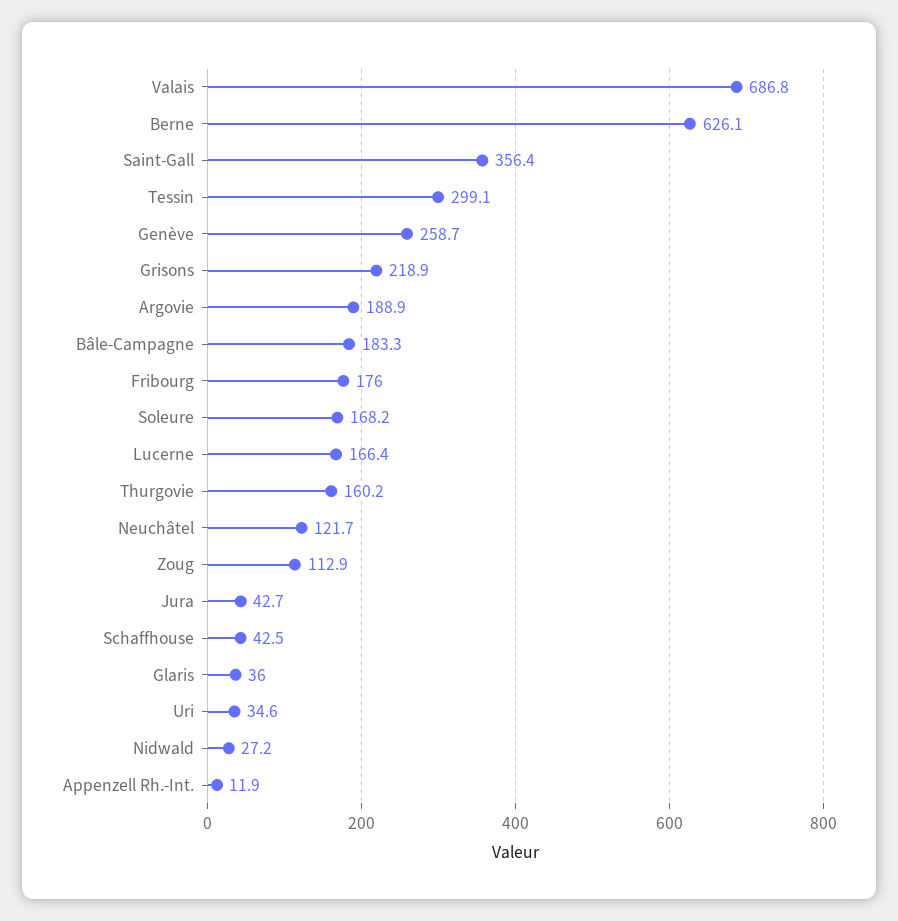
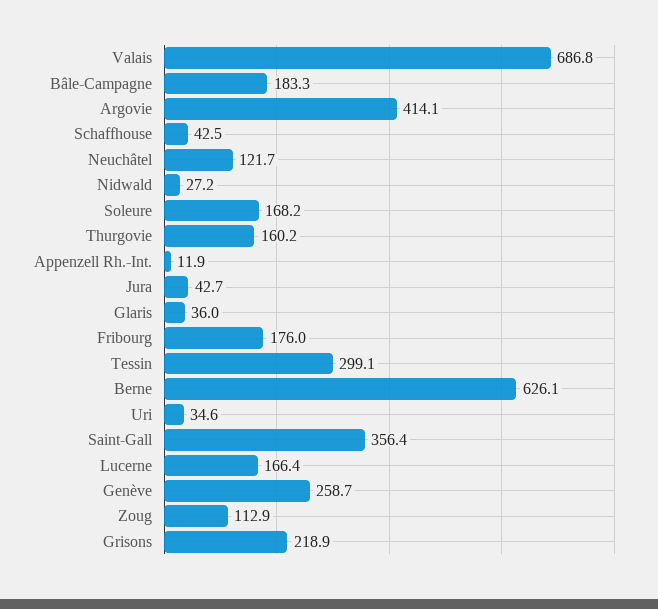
Argovie: 188.9 -> 414.1

